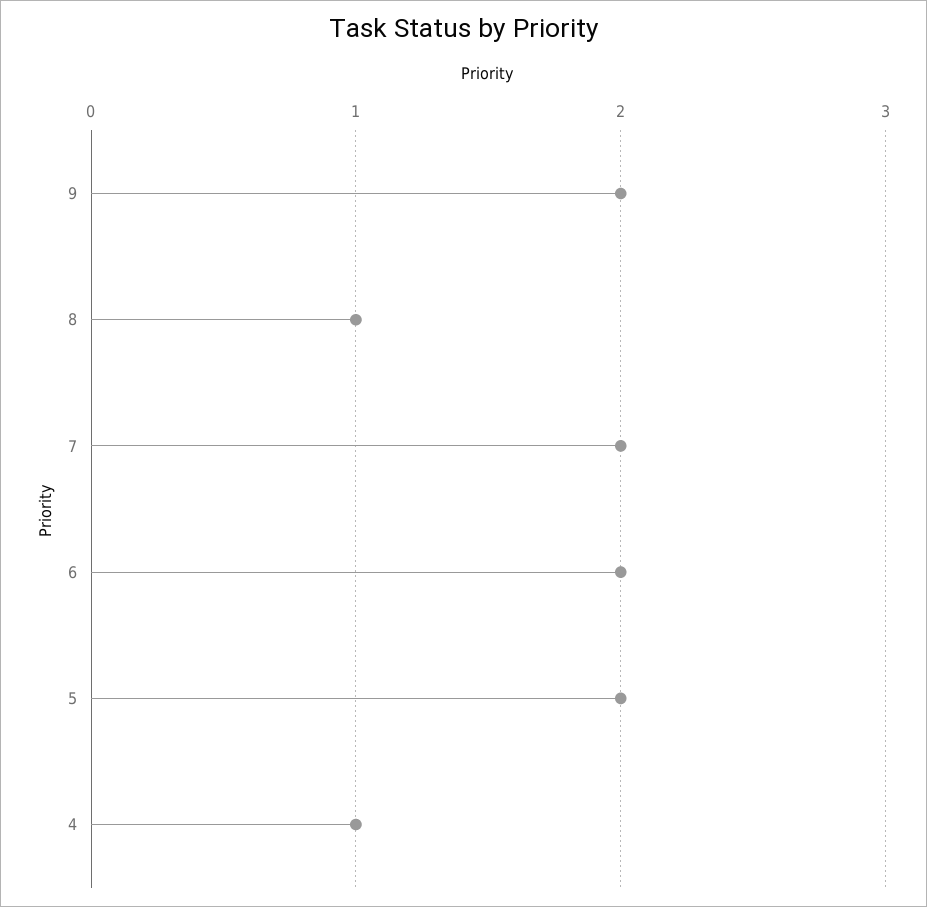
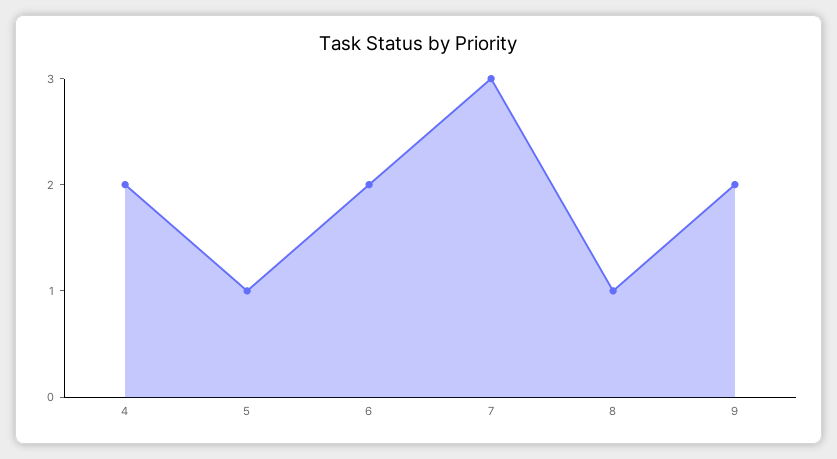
7: 2 -> 3
5: 2 -> 1
4: 1 -> 2

